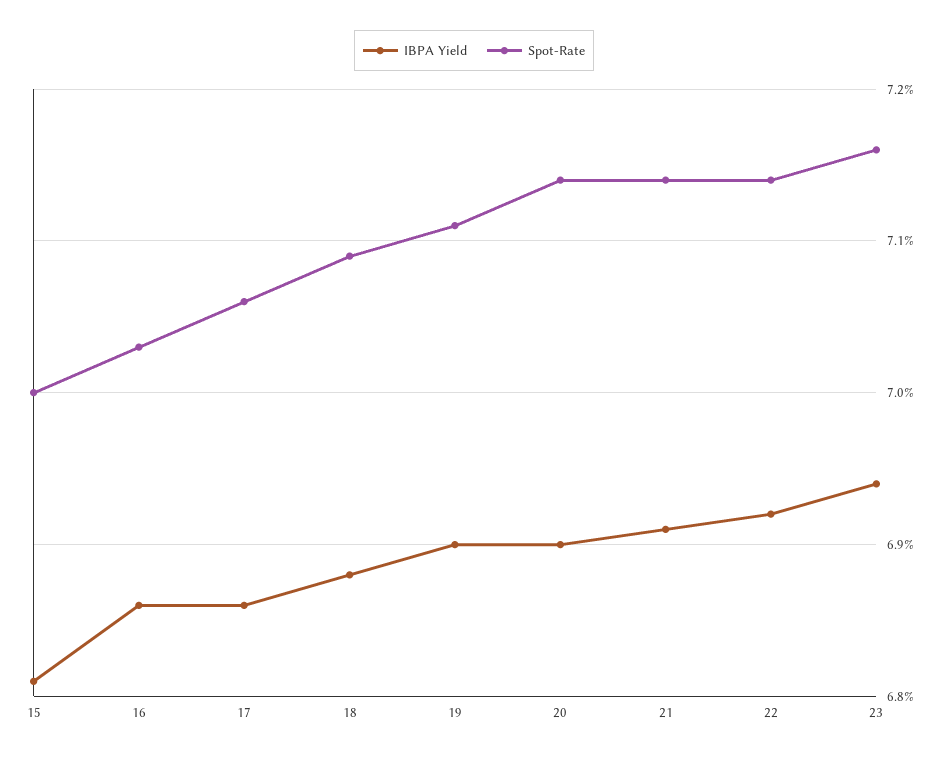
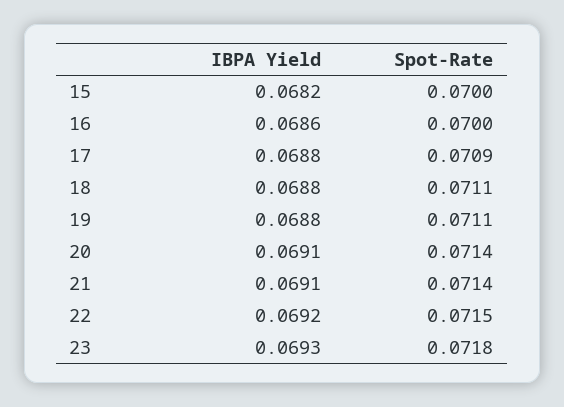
IBPA Yield, 15: 0.0681 -> 0.0682
Spot-Rate, 16: 0.0703 -> 0.07
IBPA Yield, 17: 0.0686 -> 0.0688
Spot-Rate, 17: 0.0706 -> 0.0709
Spot-Rate, 18: 0.0709 -> 0.0711
IBPA Yield, 19: 0.069 -> 0.0688
IBPA Yield, 20: 0.069 -> 0.0691
Spot-Rate, 22: 0.0714 -> 0.0715
IBPA Yield, 23: 0.0694 -> 0.0693
Spot-Rate, 23: 0.0716 -> 0.0718

